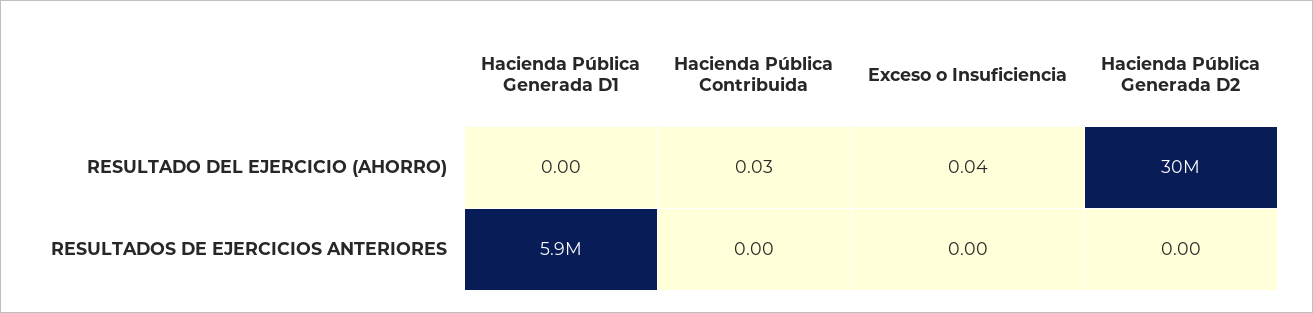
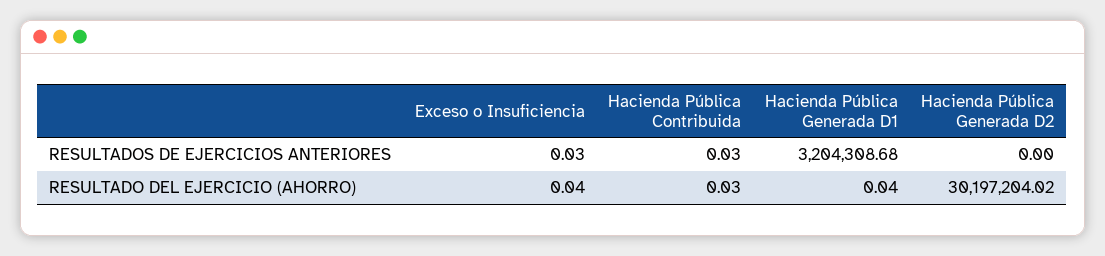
Hacienda Pública Generada D1, RESULTADO DEL EJERCICIO (AHORRO): 0 -> 0.04
Hacienda Pública Generada D1, RESULTADOS DE EJERCICIOS ANTERIORES: 5900000 -> 3204308.68
Hacienda Pública Contribuida, RESULTADOS DE EJERCICIOS ANTERIORES: 0 -> 0.03
Exceso o Insuficiencia, RESULTADOS DE EJERCICIOS ANTERIORES: 0 -> 0.03

